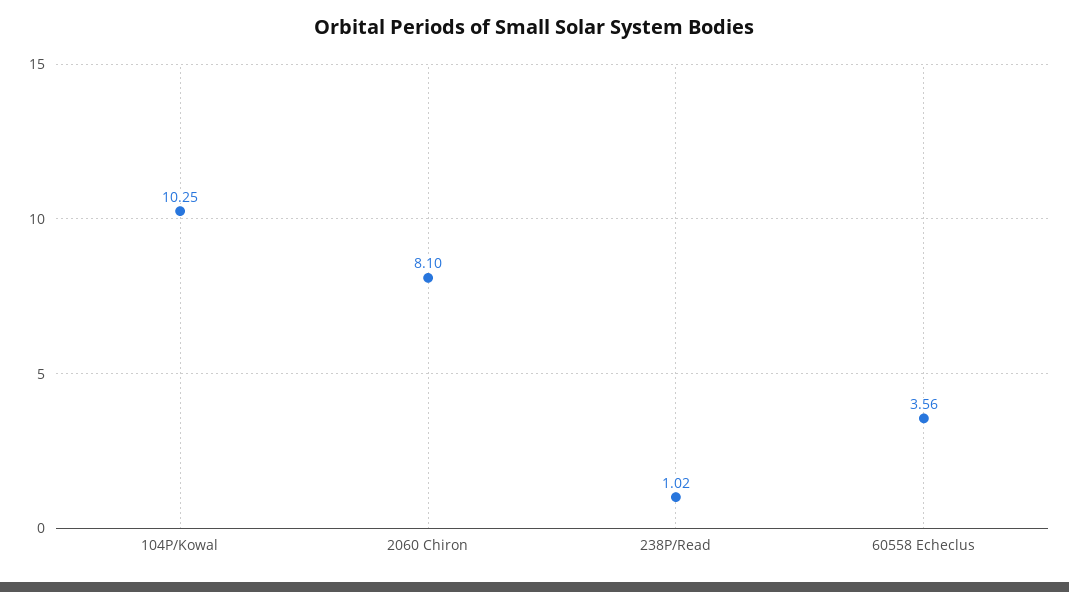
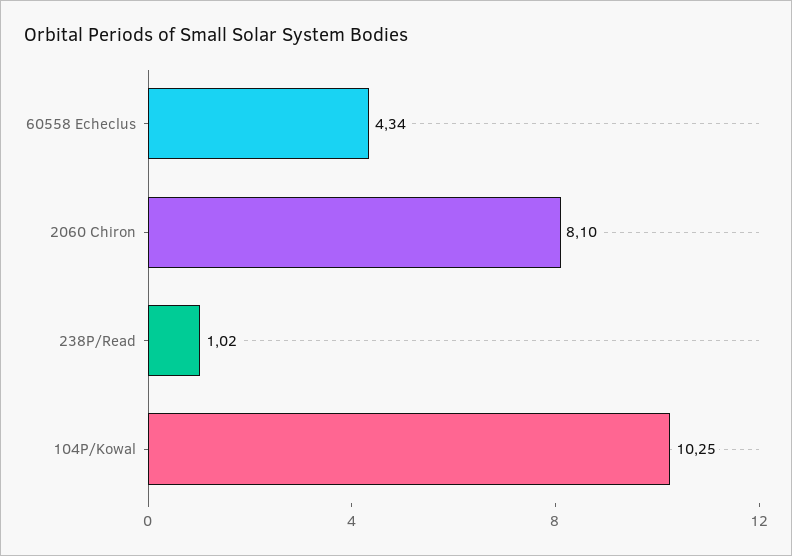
60558 Echeclus: 3.56 -> 4.34

